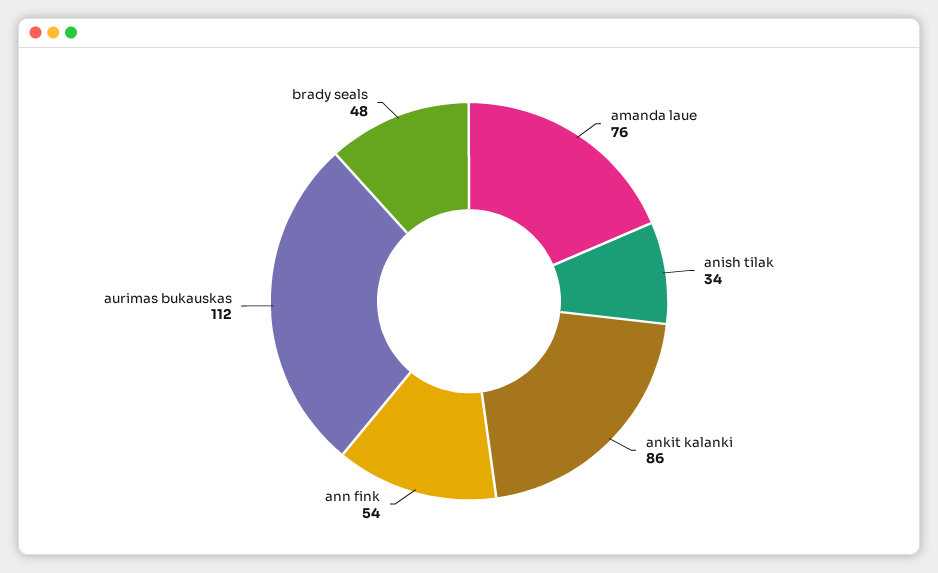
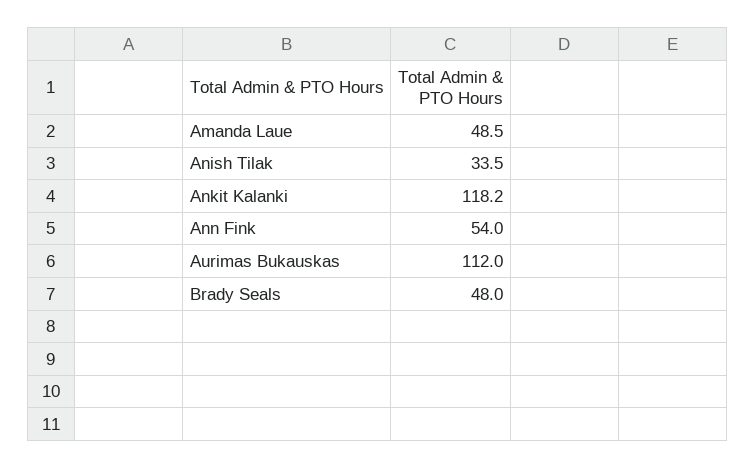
amanda laue: 76 -> 48.5
ankit kalanki: 86 -> 118.2

